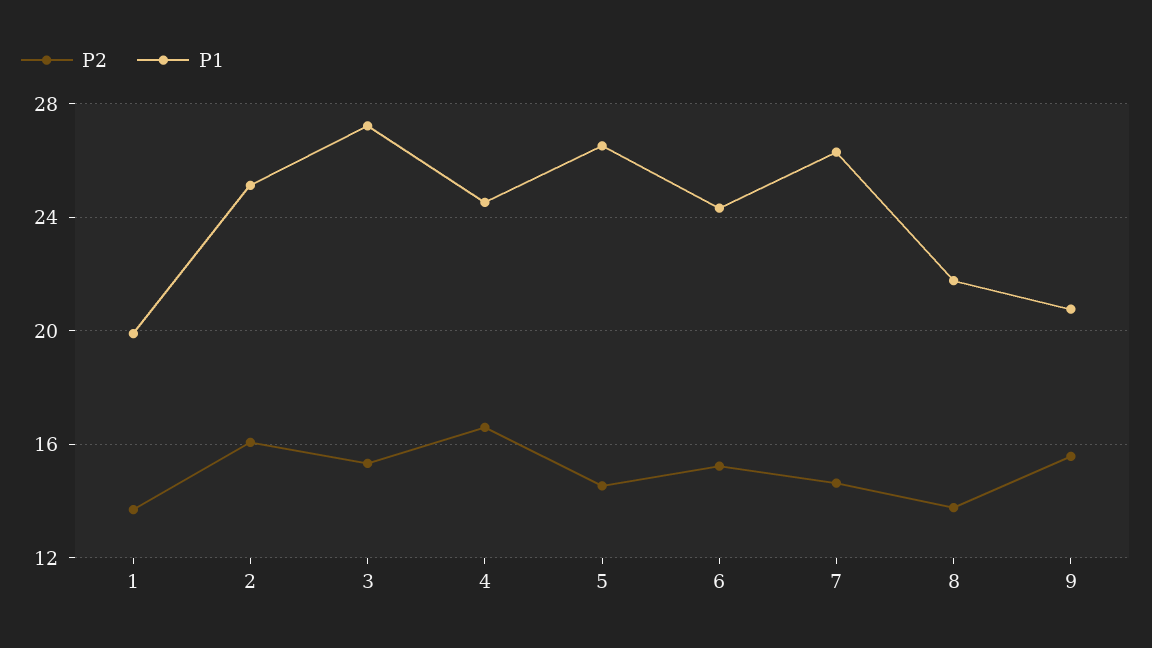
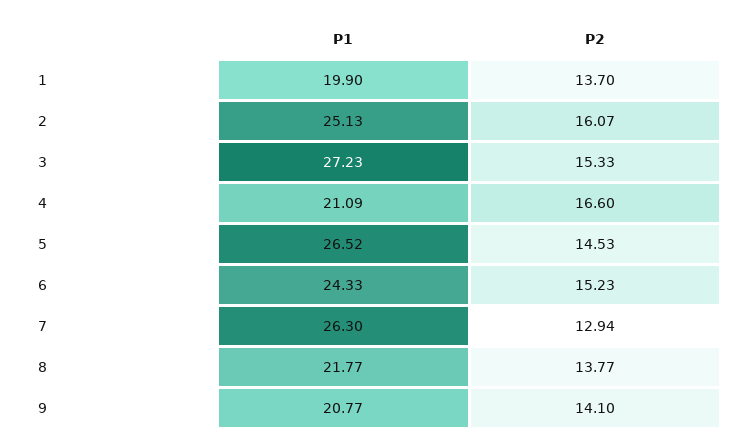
P1, 4: 24.5 -> 21.09
P2, 7: 14.5 -> 12.94
P2, 9: 15.5 -> 14.1

